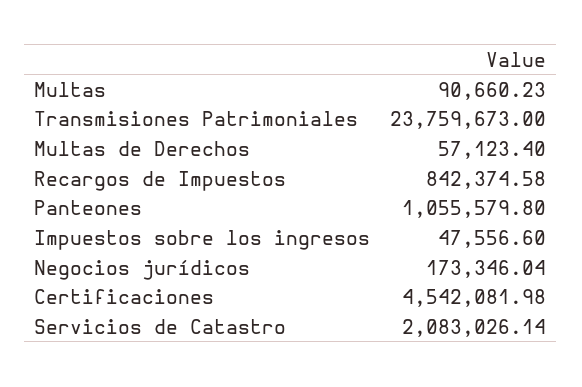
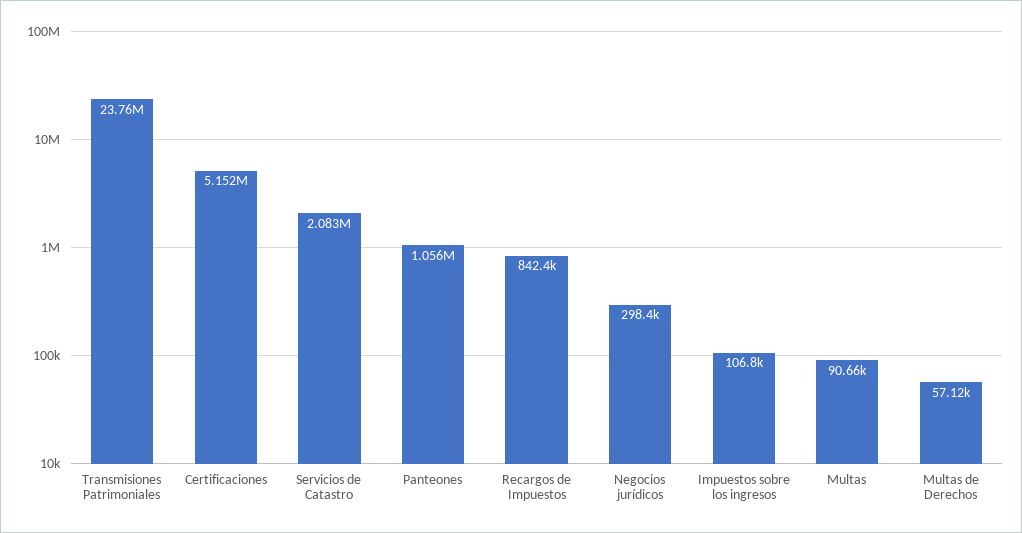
Impuestos sobre los ingresos: 47556.6 -> 106800
Negocios jurídicos: 173346.04 -> 298400
Certificaciones: 4542081.98 -> 5152000

